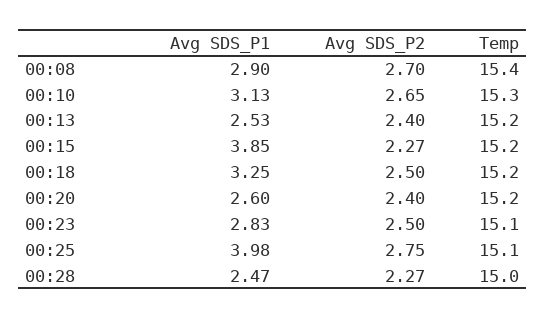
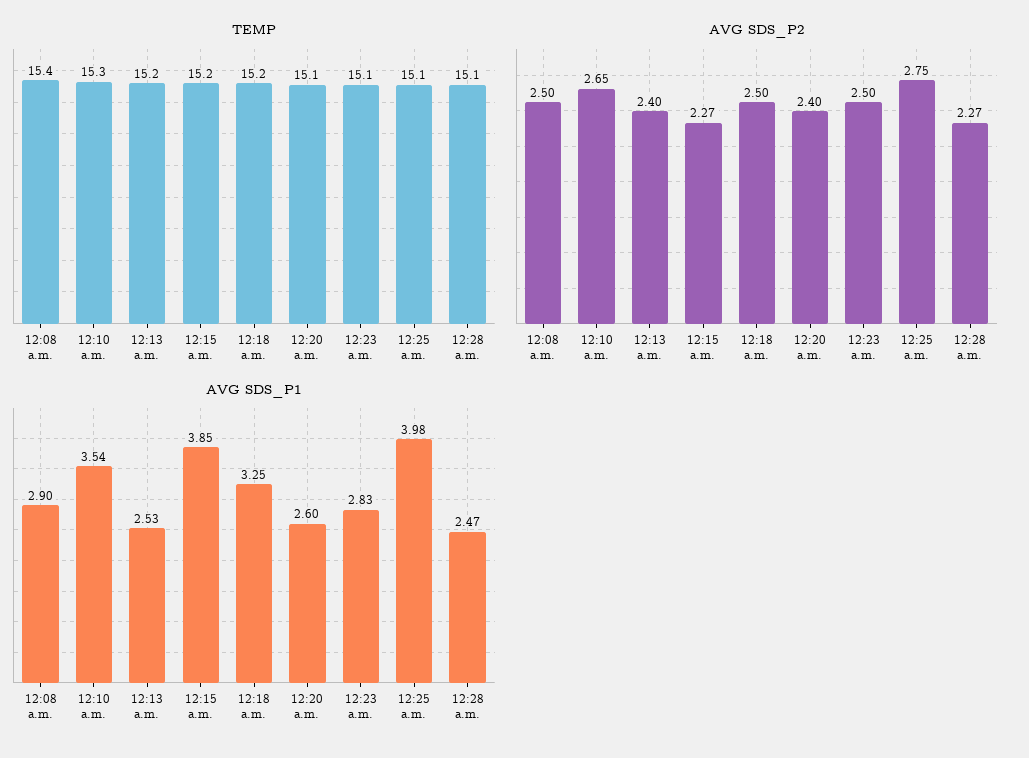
Avg SDS_P2, 00:08: 2.7 -> 2.5
Avg SDS_P1, 00:10: 3.13 -> 3.54
Temp, 00:20: 15.2 -> 15.1
Temp, 00:28: 15 -> 15.1

